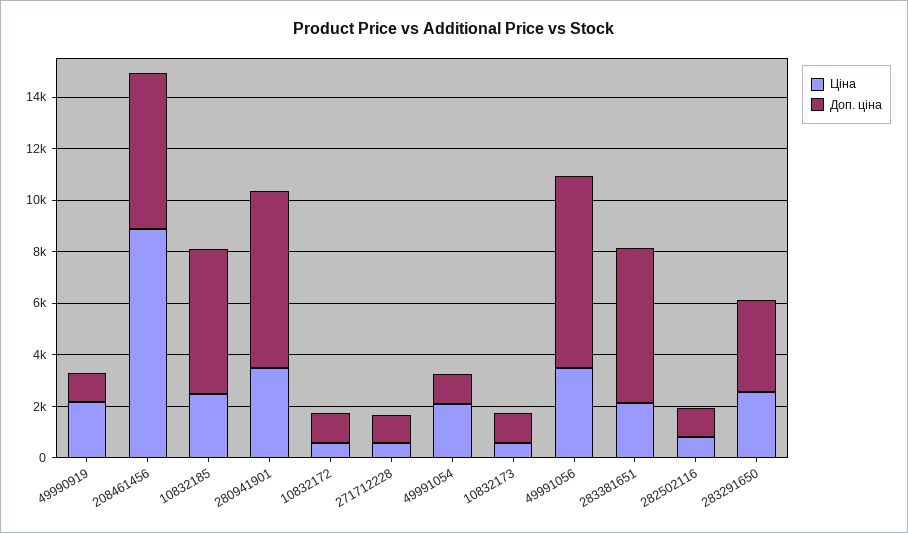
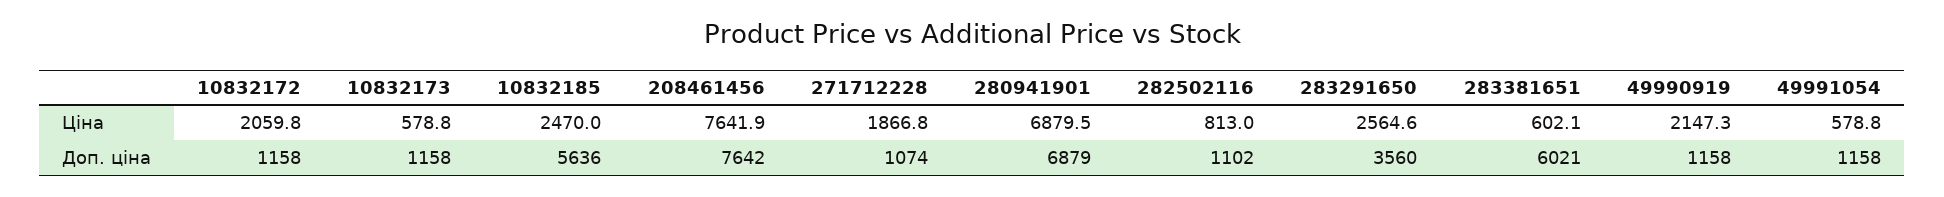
Ціна, 208461456: 9000 -> 7641.9
Доп. ціна, 208461456: 6000 -> 7642
Ціна, 280941901: 3500 -> 6879.5
Ціна, 10832172: 500 -> 2059.8
Ціна, 271712228: 500 -> 1866.8
Ціна, 49991054: 2000 -> 578.8
Ціна, 49991056: 3500 -> none
Доп. ціна, 49991056: 7500 -> none
Ціна, 283381651: 2000 -> 602.1

